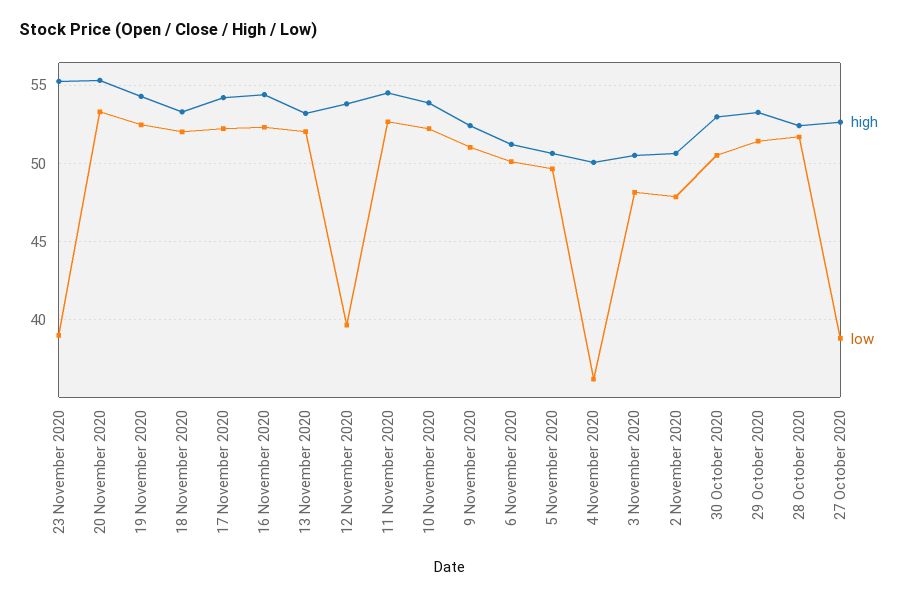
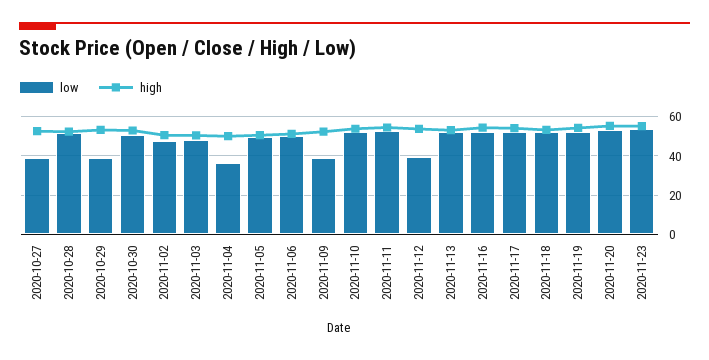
low, 23 November 2020: 39 -> 55
low, 9 November 2020: 51 -> 40
low, 29 October 2020: 51.5 -> 40

